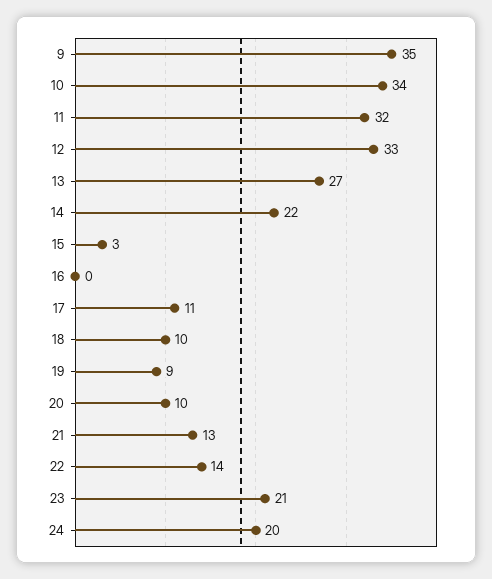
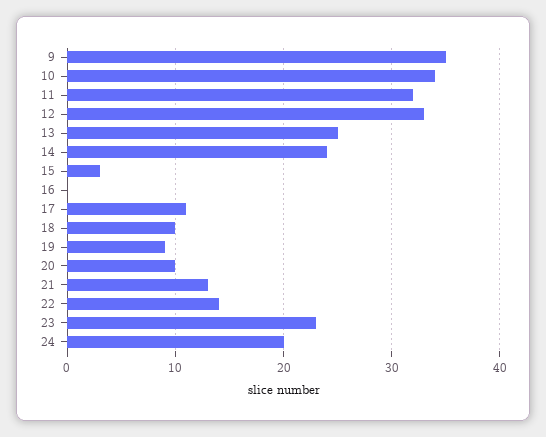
13: 27 -> 25
14: 22 -> 24
23: 21 -> 23

